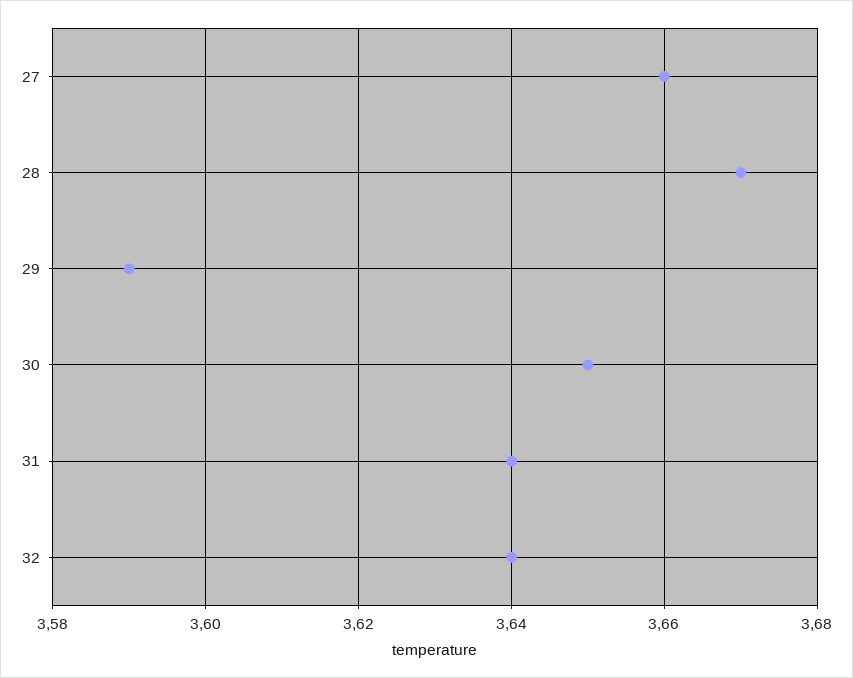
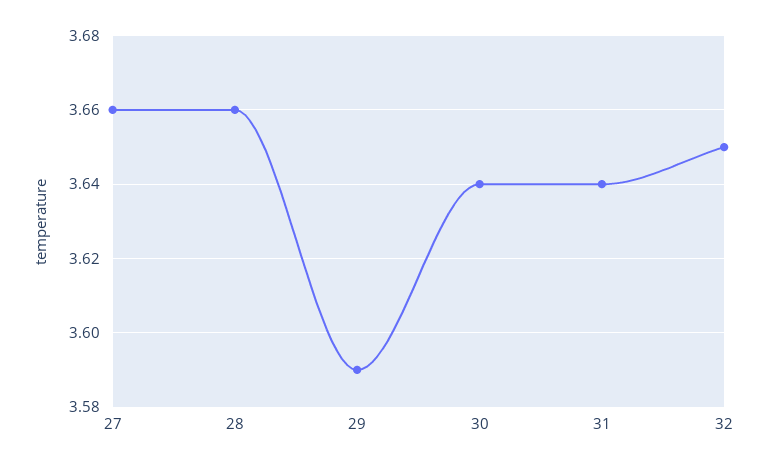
28: 3.67 -> 3.66
30: 3.65 -> 3.64
32: 3.64 -> 3.65

